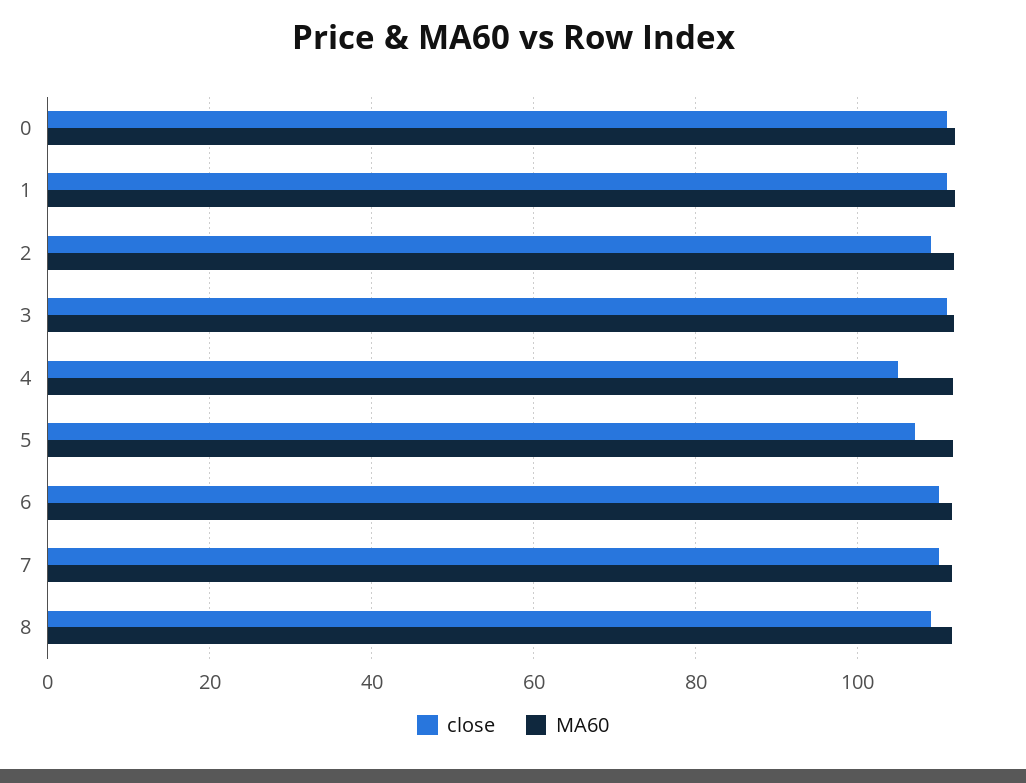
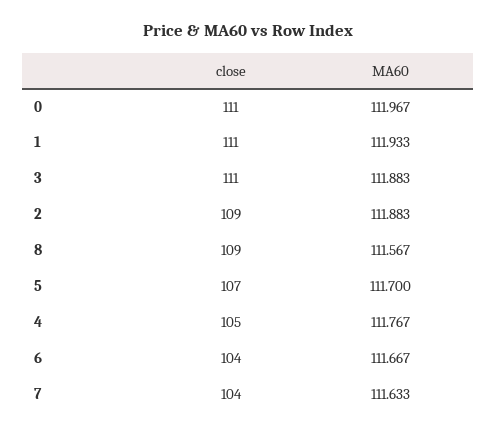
close, 6: 110 -> 104
close, 7: 110 -> 104

